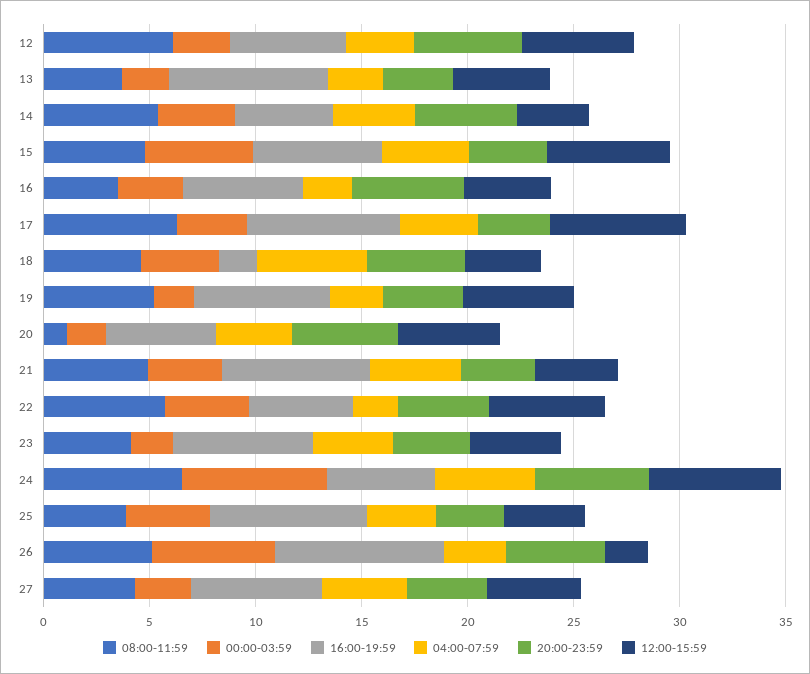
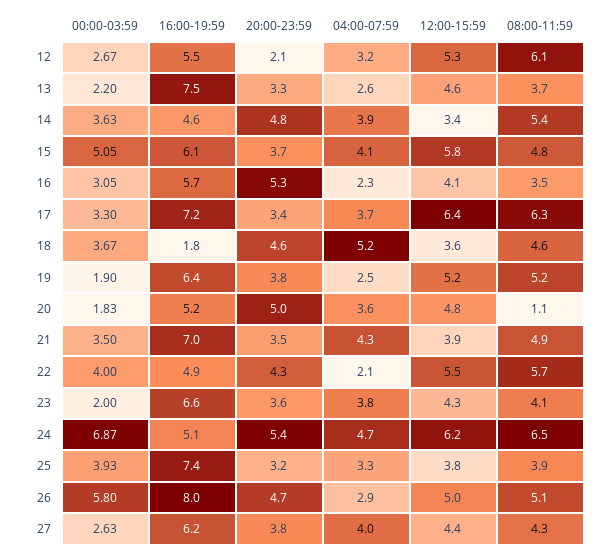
20:00-23:59, 12: 5 -> 2.1
12:00-15:59, 26: 2 -> 5

